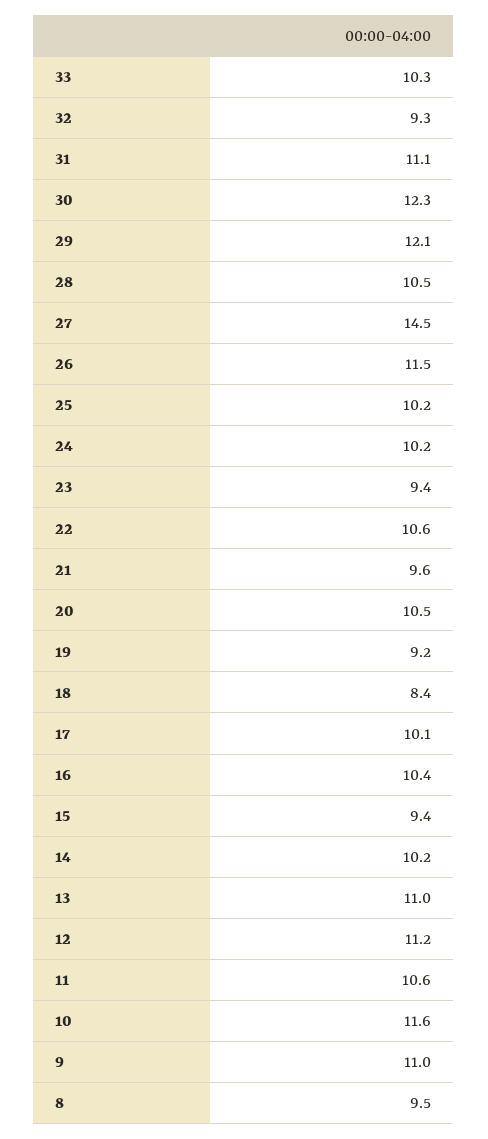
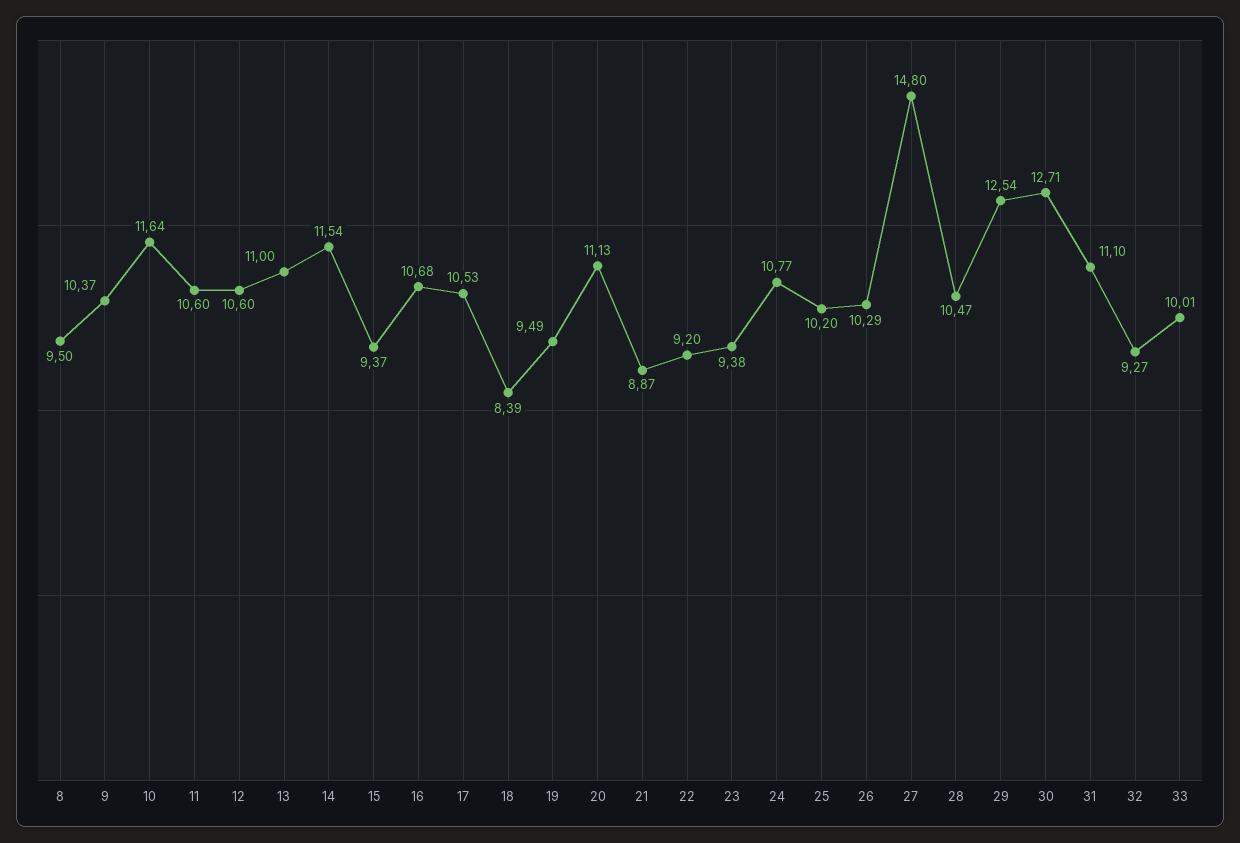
33: 10.3 -> 10.01
30: 12.3 -> 12.71
29: 12.1 -> 12.54
27: 14.5 -> 14.8
26: 11.5 -> 10.29
24: 10.2 -> 10.77
22: 10.6 -> 9.2
21: 9.6 -> 8.87
20: 10.5 -> 11.13
19: 9.2 -> 9.49
17: 10.1 -> 10.53
16: 10.4 -> 10.68
14: 10.2 -> 11.54
12: 11.2 -> 10.6
9: 11 -> 10.37

